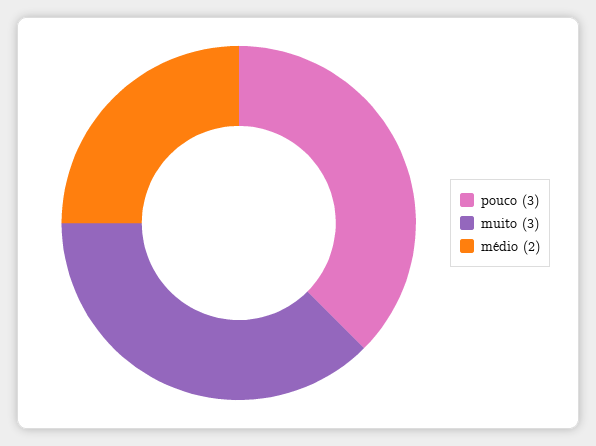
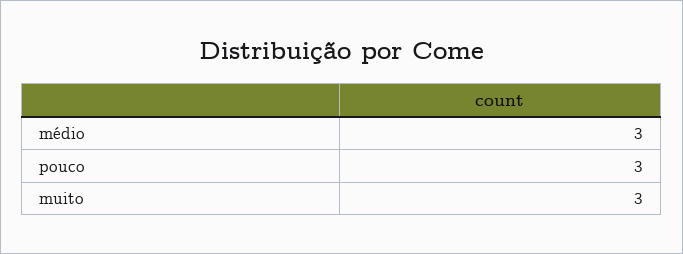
médio: 2 -> 3

